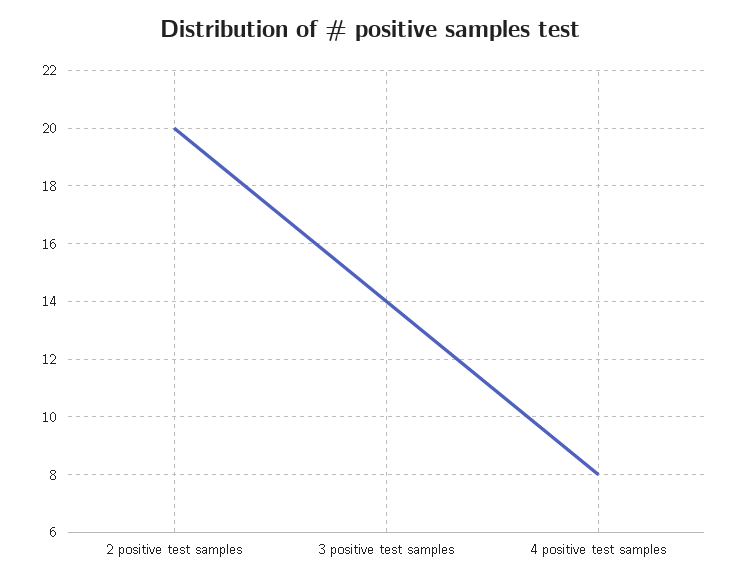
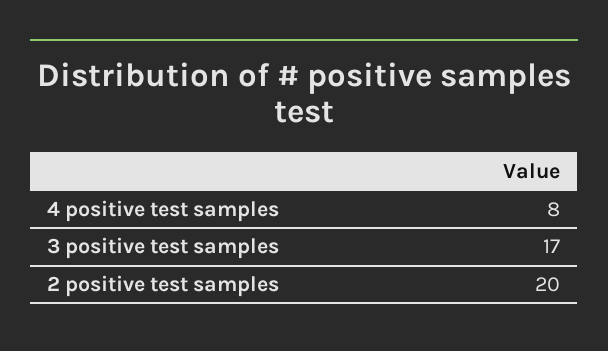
3 positive test samples: 14 -> 17

